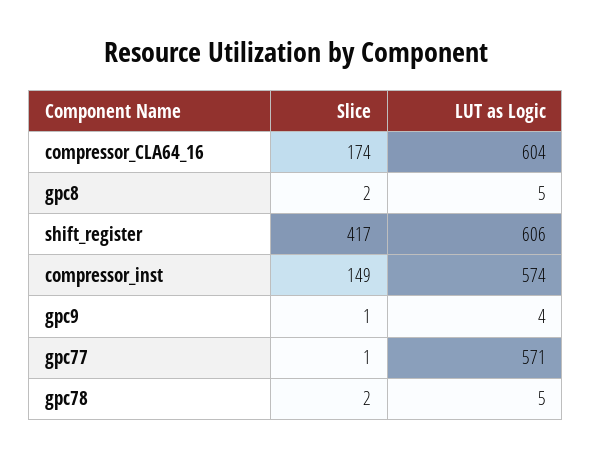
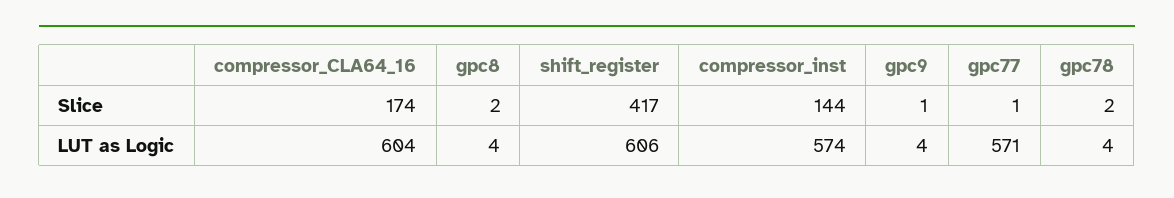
LUT as Logic, gpc8: 5 -> 4
Slice, compressor_inst: 149 -> 144
LUT as Logic, gpc78: 5 -> 4

